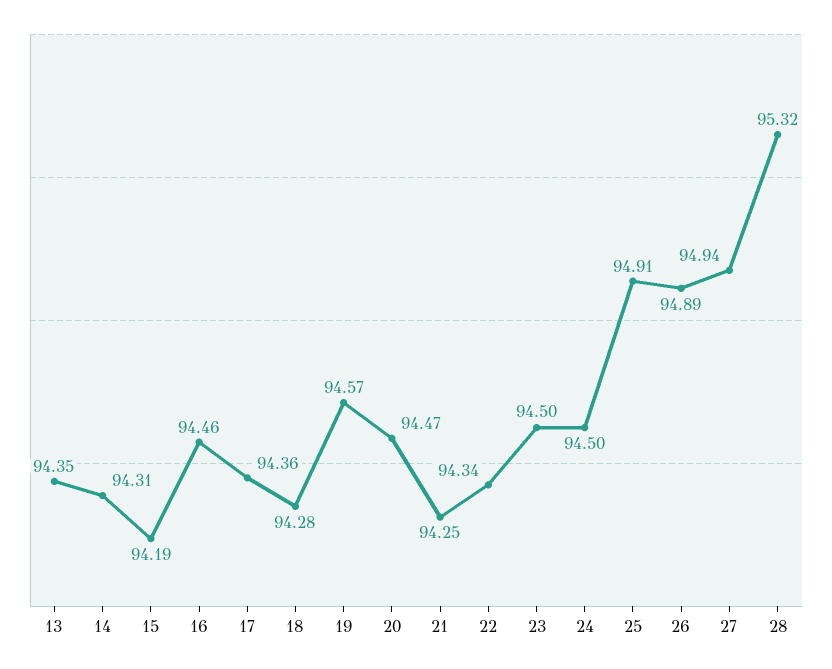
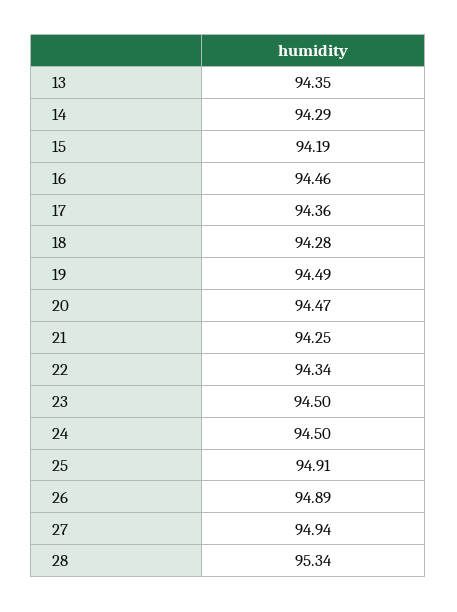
14: 94.31 -> 94.29
19: 94.57 -> 94.49
28: 95.32 -> 95.34

